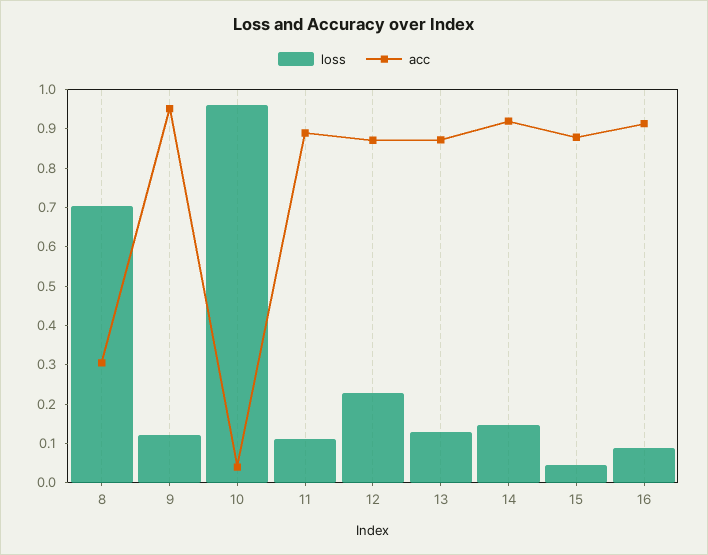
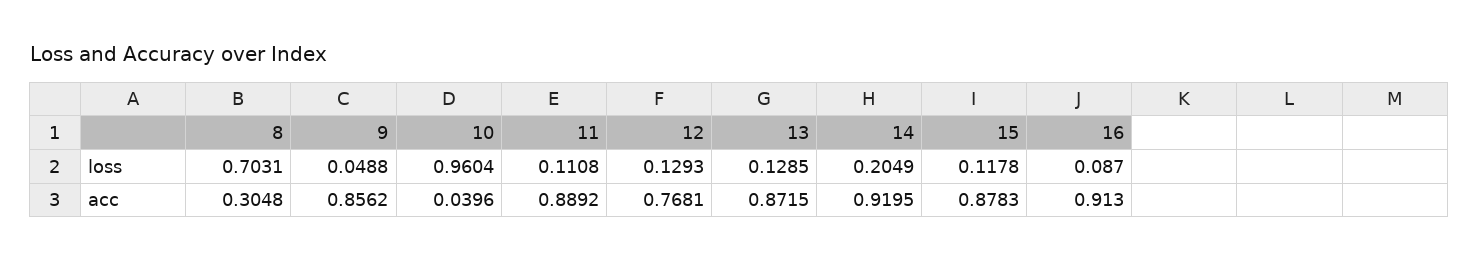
loss, 9: 0.125 -> 0.0488
acc, 9: 0.95 -> 0.8562
loss, 12: 0.225 -> 0.1293
acc, 12: 0.875 -> 0.7681
loss, 14: 0.15 -> 0.2049
loss, 15: 0.05 -> 0.1178

